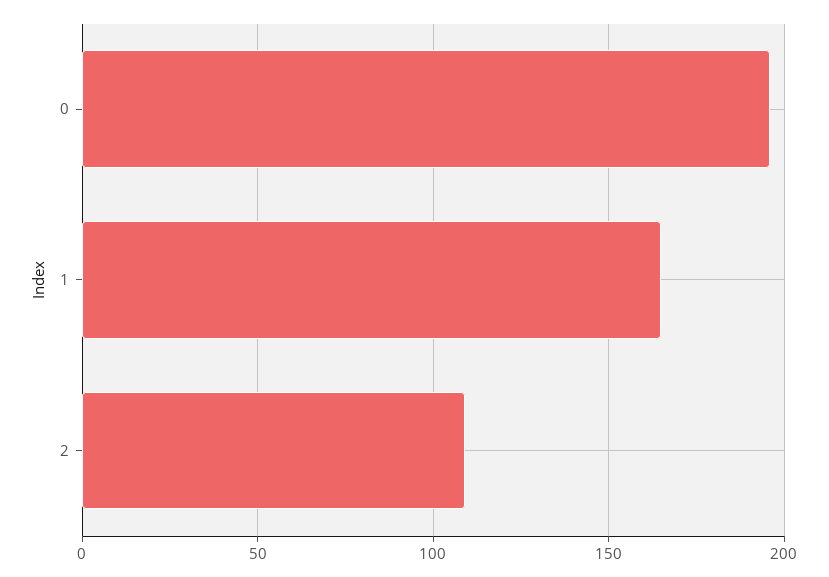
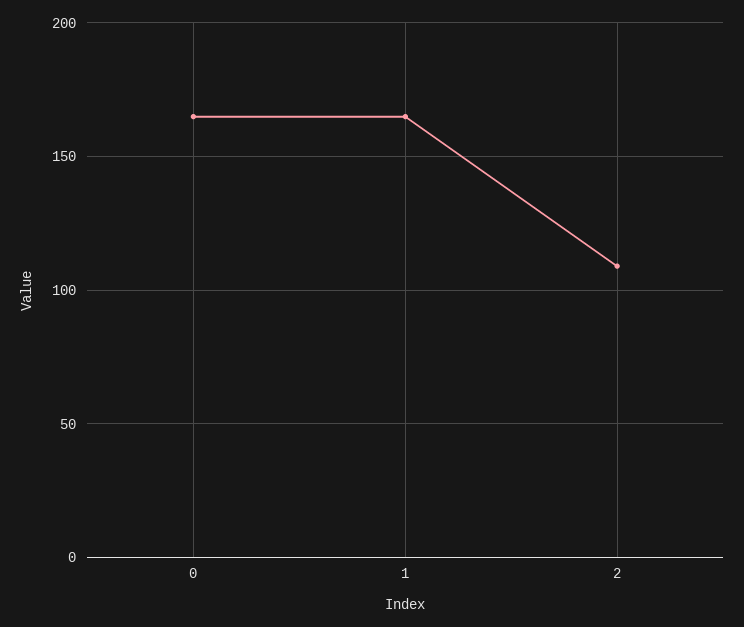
0: 195 -> 165

